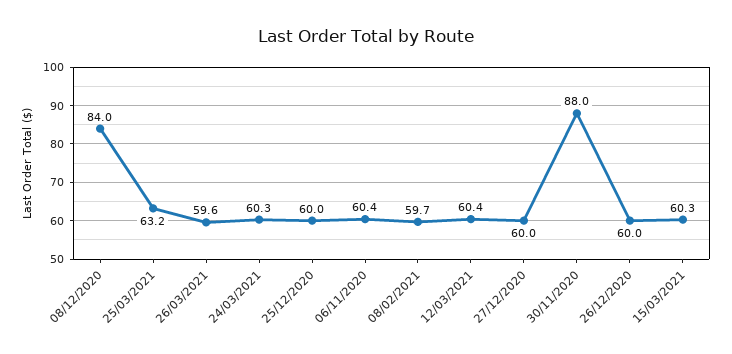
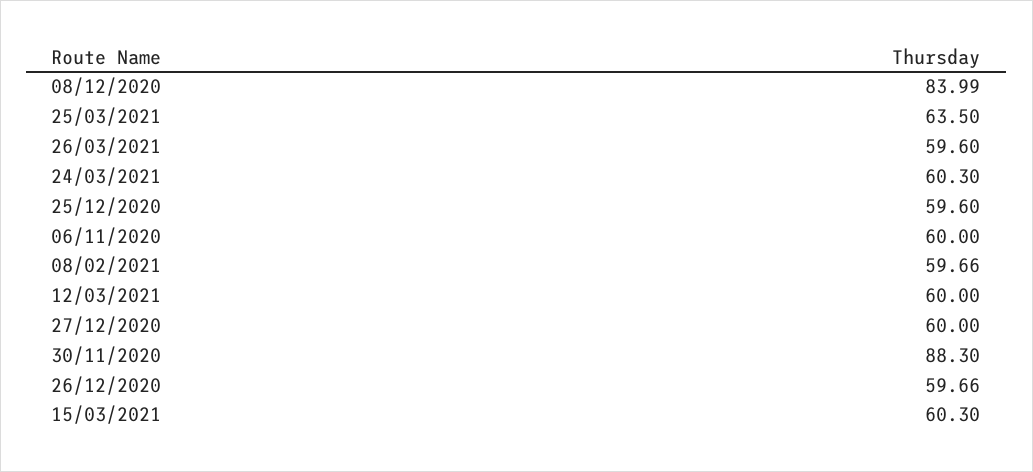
25/03/2021: 63.2 -> 63.5
25/12/2020: 60 -> 59.6
06/11/2020: 60.4 -> 60
12/03/2021: 60.4 -> 60
30/11/2020: 88 -> 88.3
26/12/2020: 60 -> 59.66

